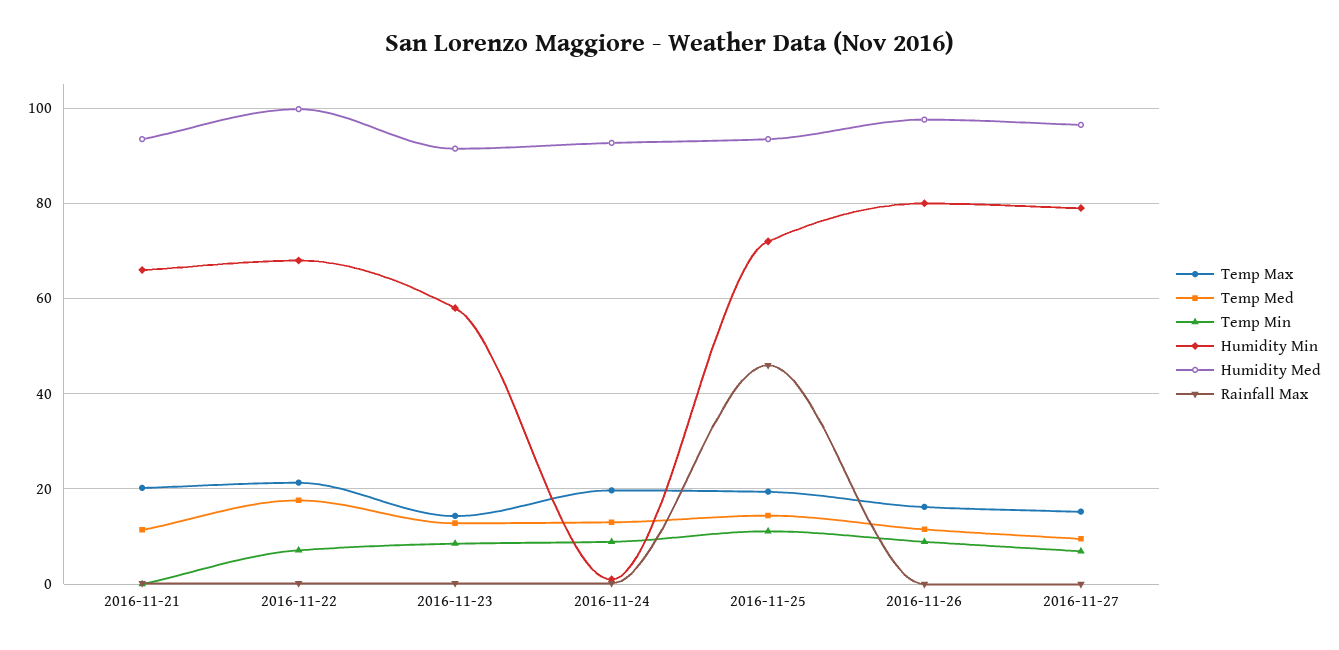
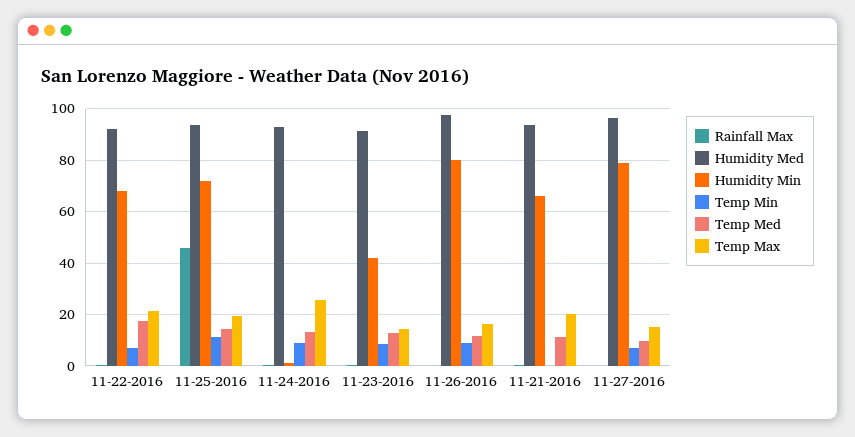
Humidity Med, 2016-11-22: 100 -> 92.5
Humidity Min, 2016-11-23: 58 -> 42.5
Temp Max, 2016-11-24: 20 -> 25

